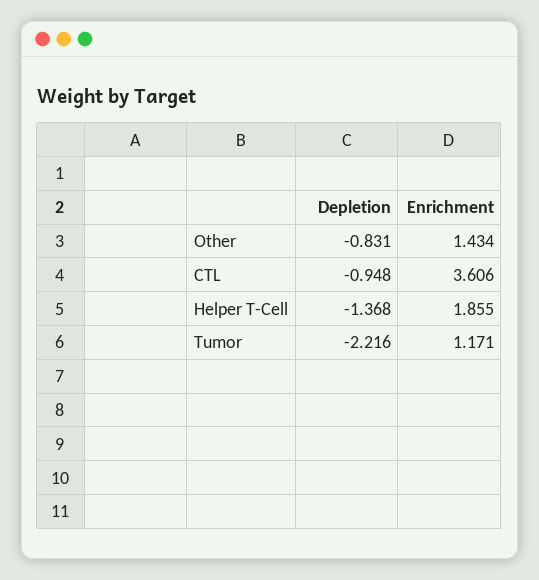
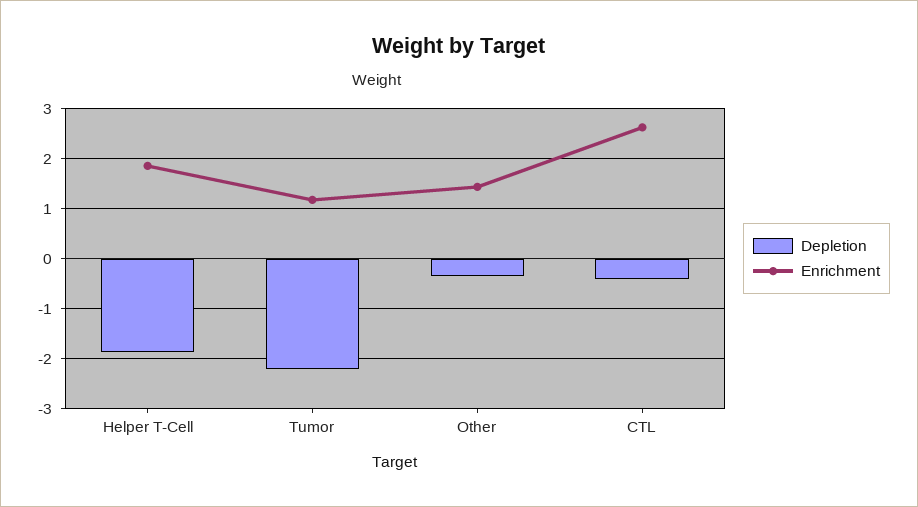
Depletion, Other: -0.831 -> -0.4
Depletion, CTL: -0.948 -> -0.4
Enrichment, CTL: 3.606 -> 2.6
Depletion, Helper T-Cell: -1.368 -> -1.8

